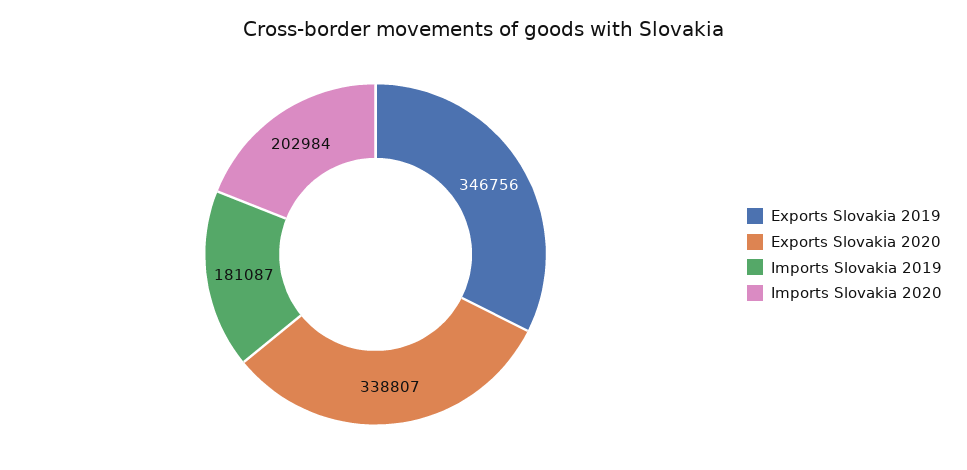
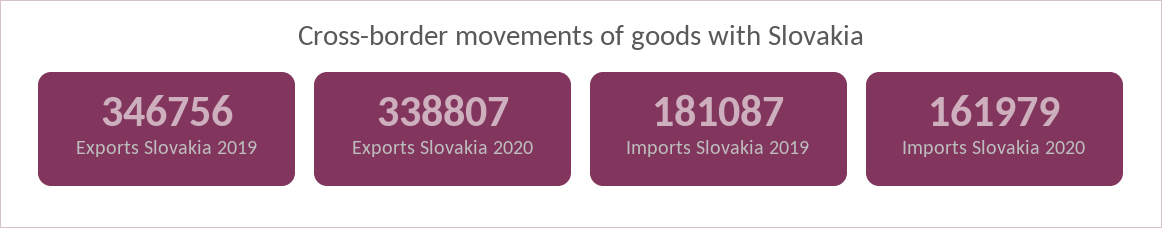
Imports Slovakia 2020: 202984 -> 161979

